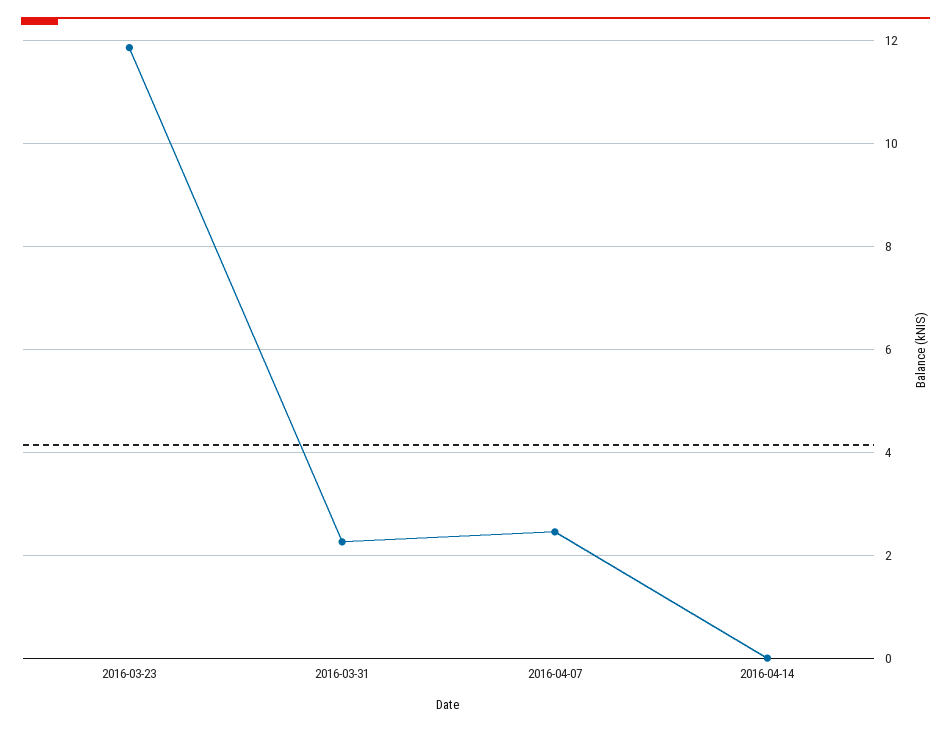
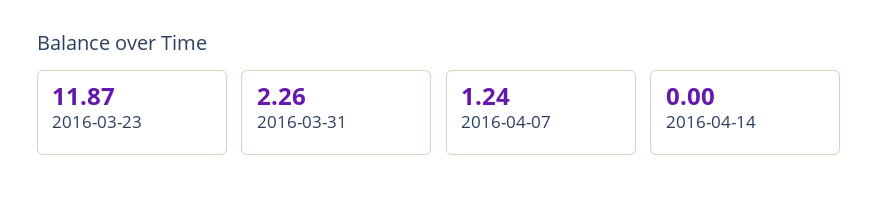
2016-04-07: 2.4 -> 1.24

